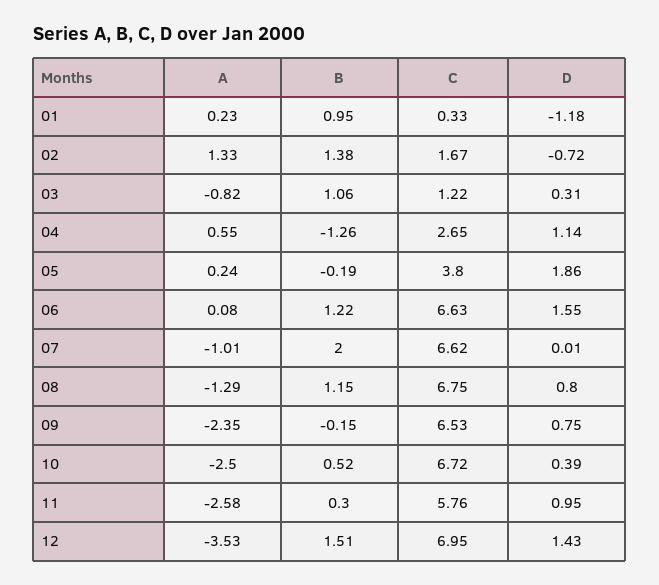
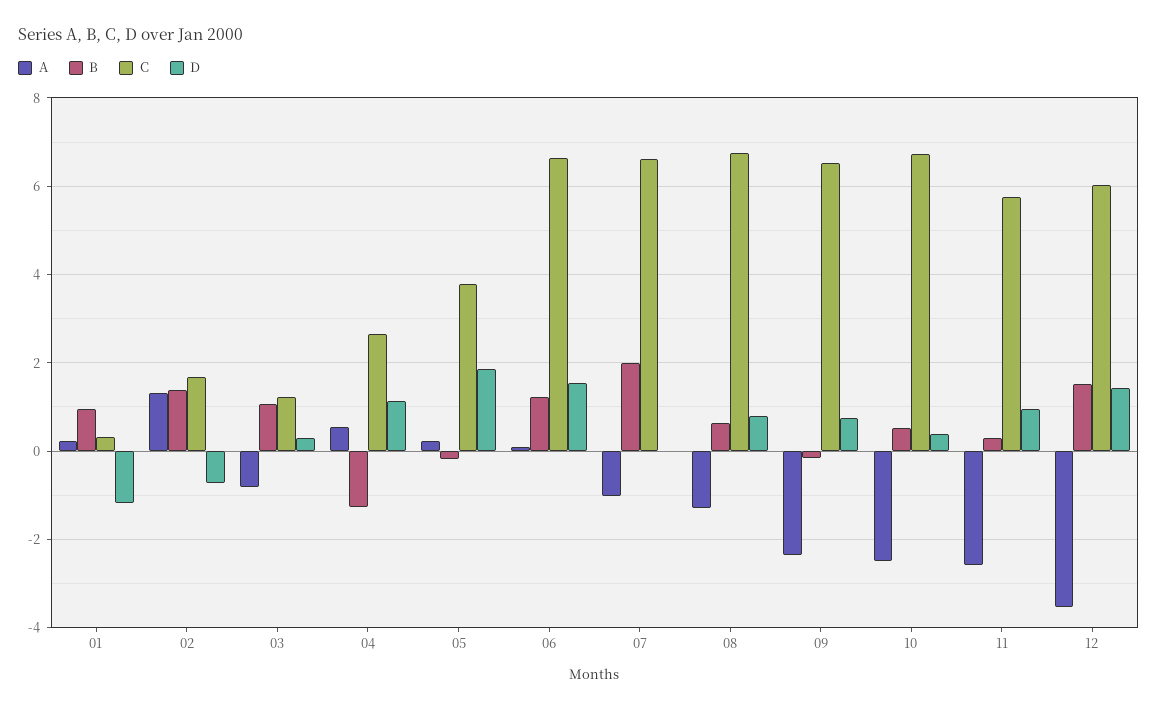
B, 08: 1.15 -> 0.6
C, 12: 6.95 -> 6

